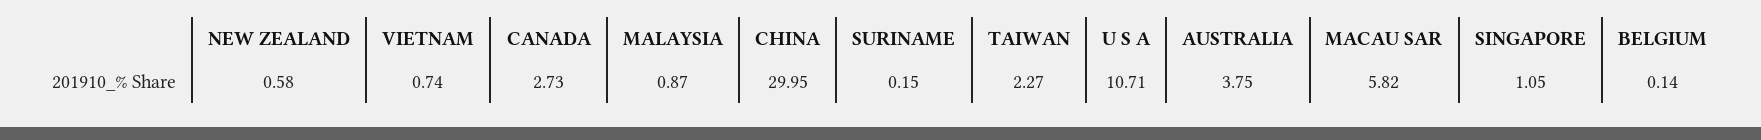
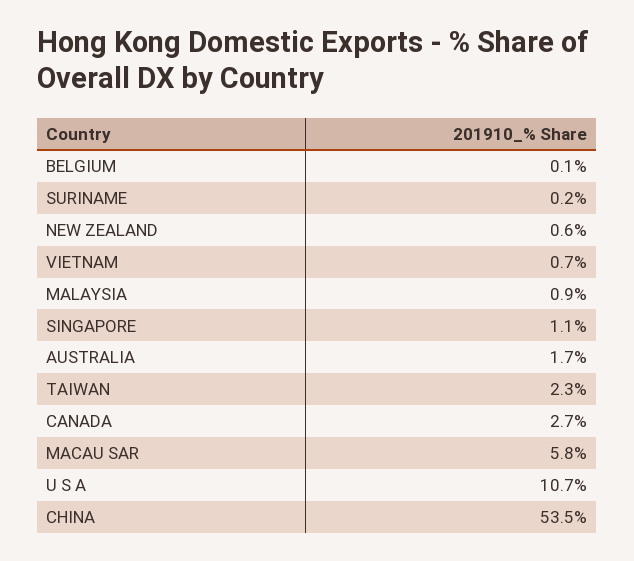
CHINA: 29.95 -> 53.5
AUSTRALIA: 3.75 -> 1.7

